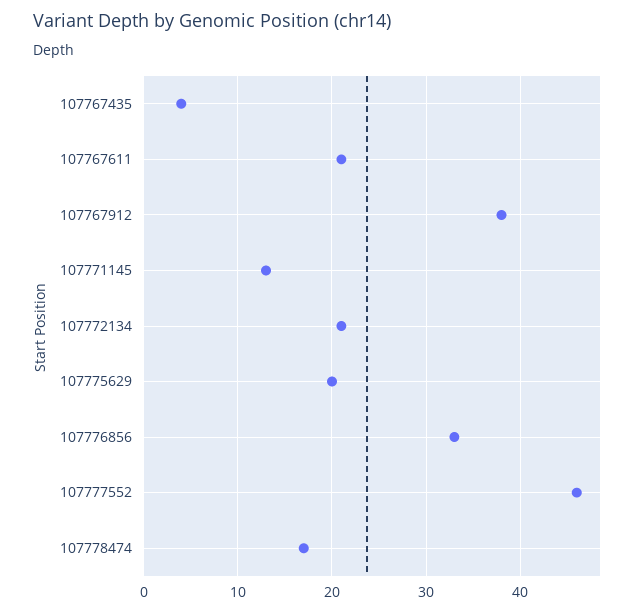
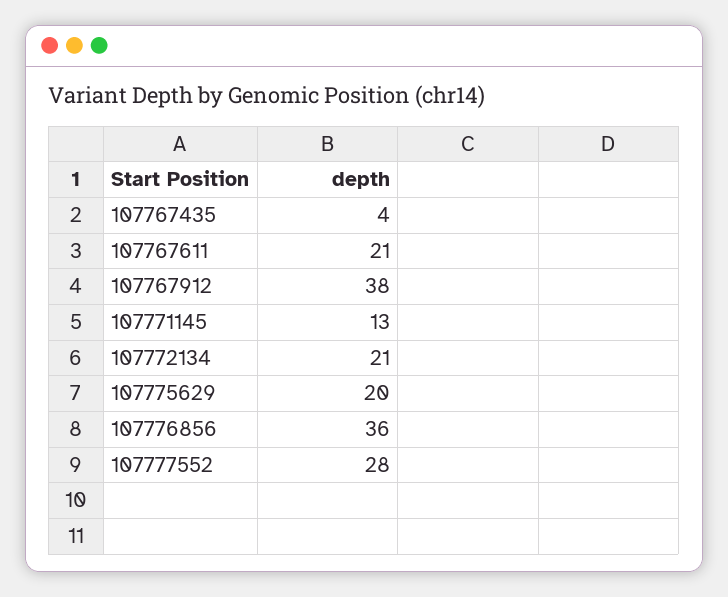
107776856: 33 -> 36
107777552: 46 -> 28
107778474: 17 -> none

